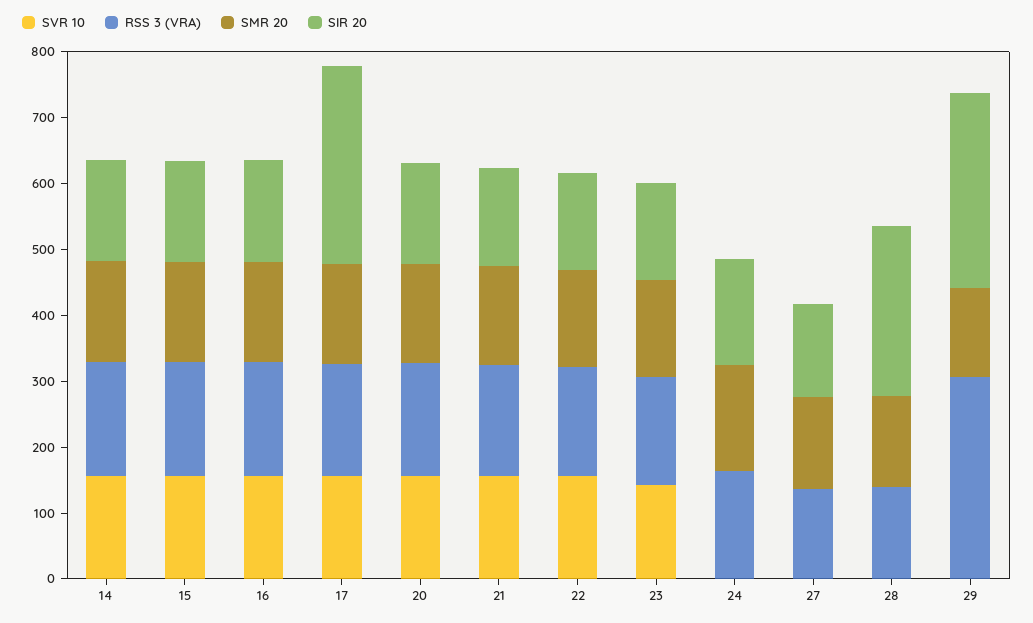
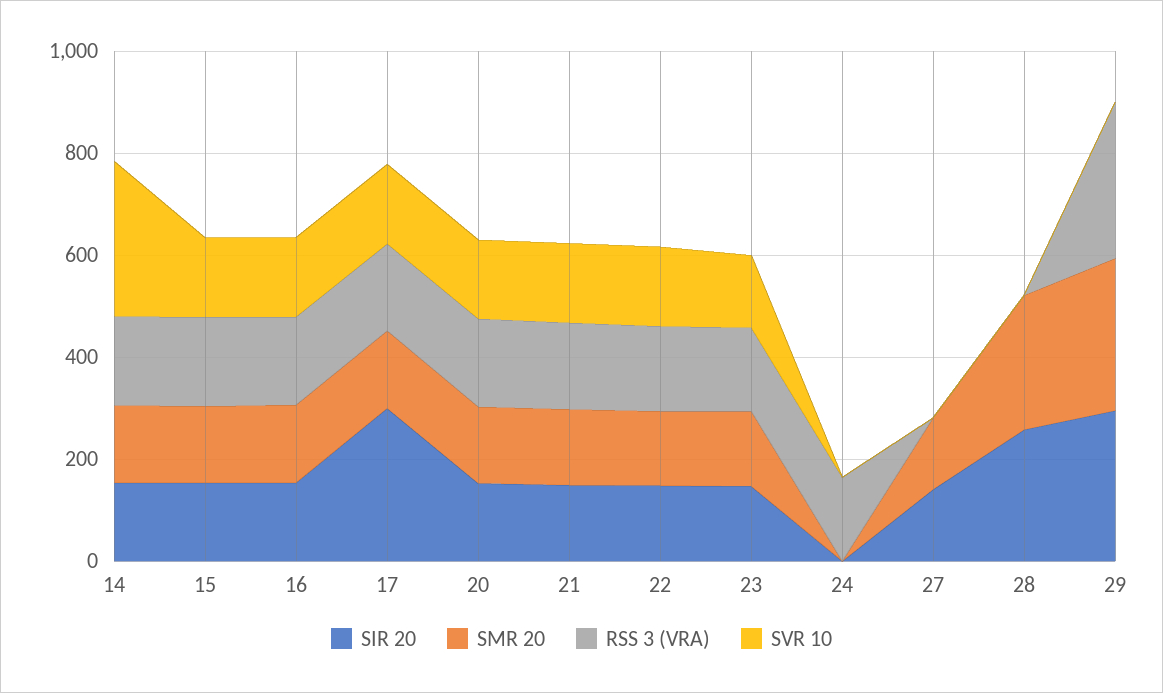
SVR 10, 14: 160 -> 300
SMR 20, 24: 160 -> 0
SIR 20, 24: 160 -> 0
RSS 3 (VRA), 27: 140 -> 0
RSS 3 (VRA), 28: 140 -> 0
SMR 20, 28: 140 -> 250
SMR 20, 29: 140 -> 300

